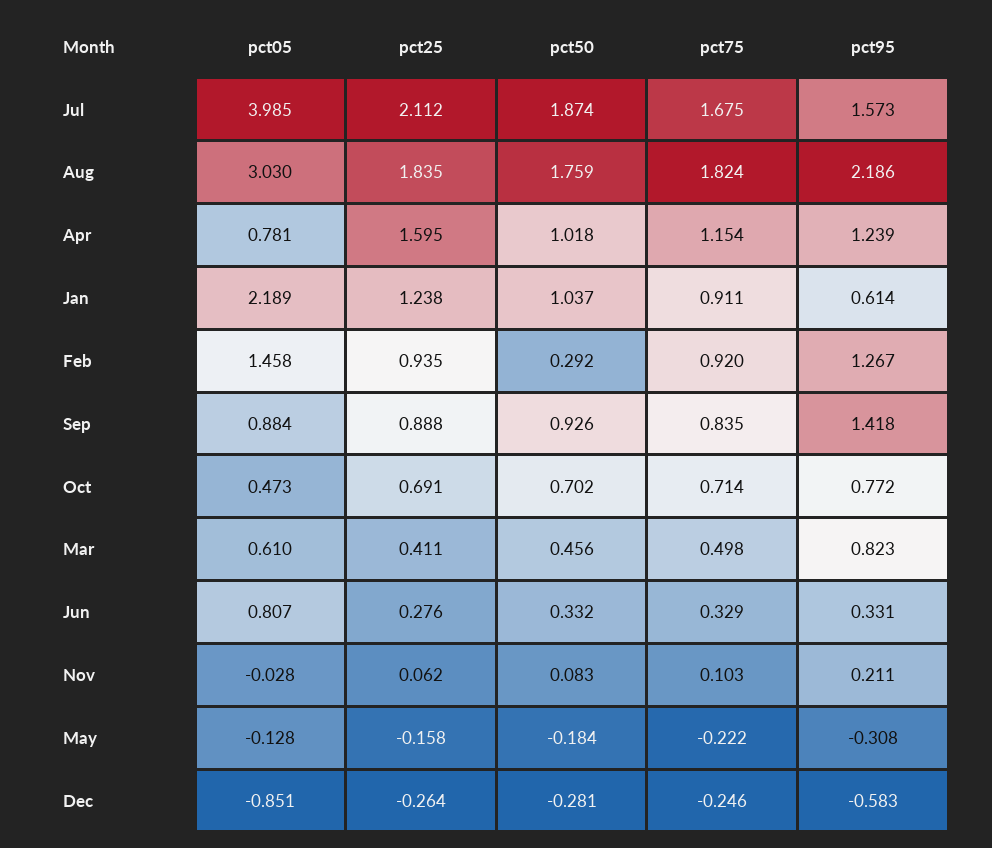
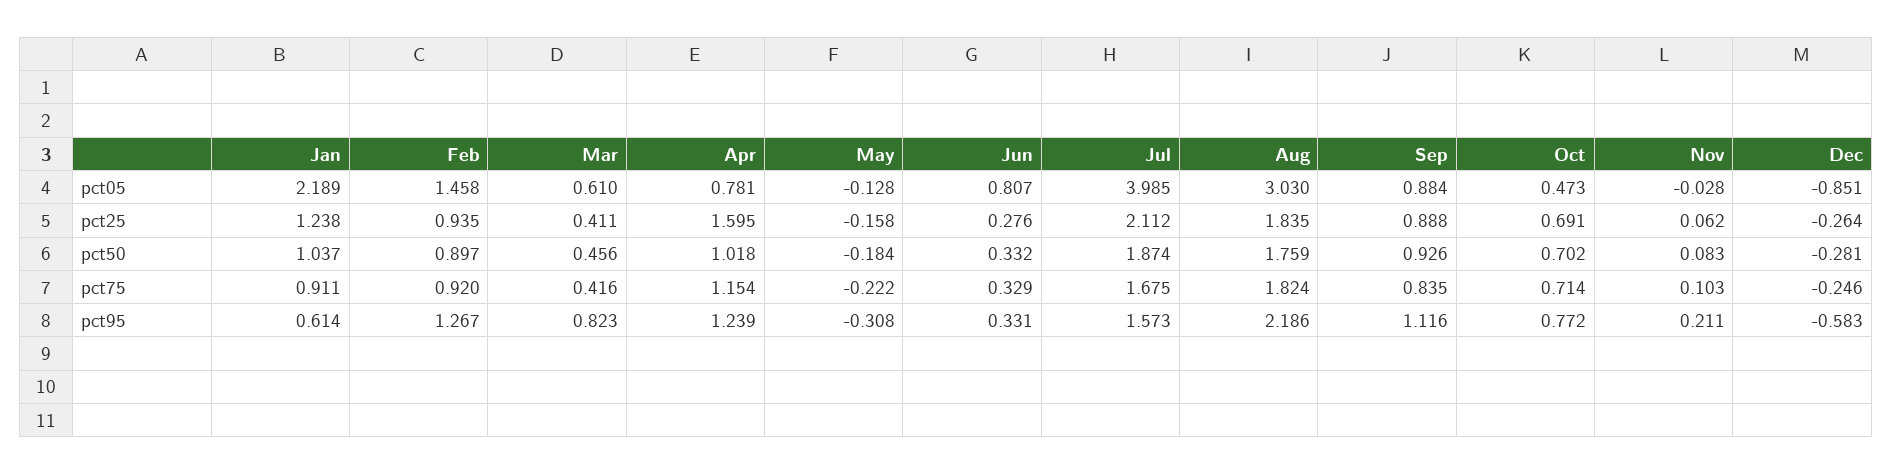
pct50, Feb: 0.292 -> 0.897
pct95, Sep: 1.418 -> 1.116
pct75, Mar: 0.498 -> 0.416

